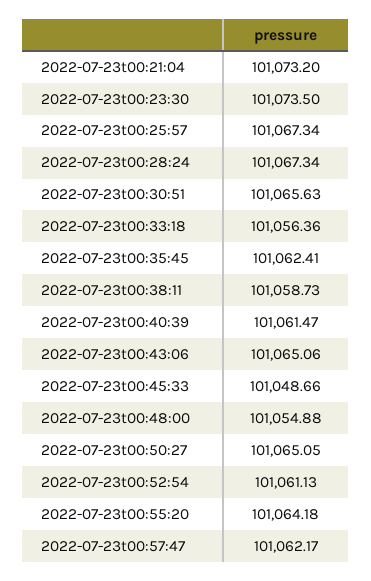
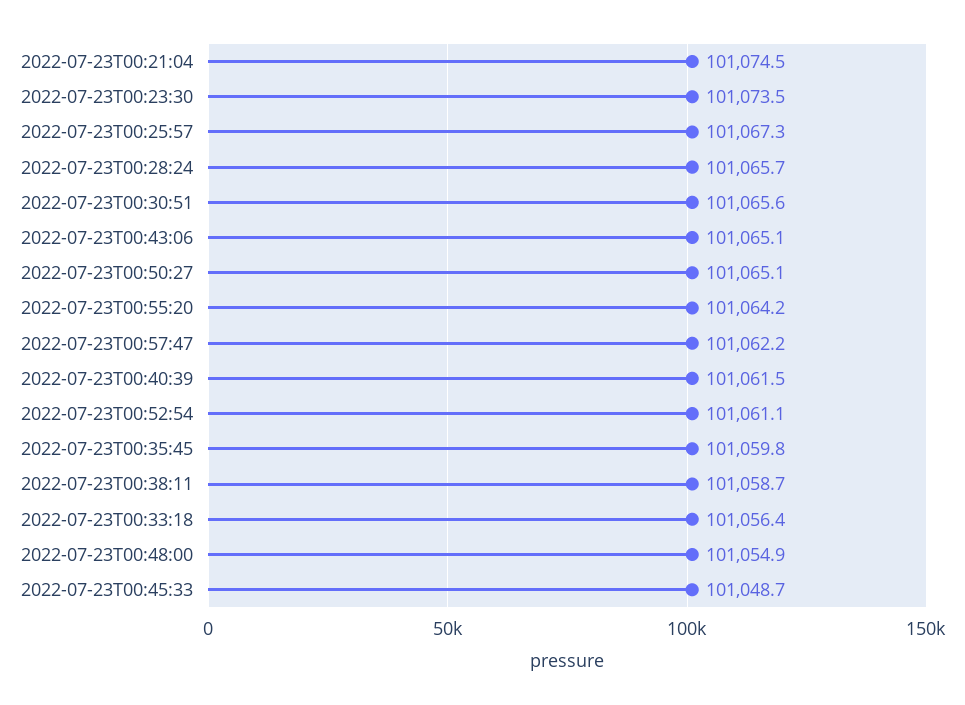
2022-07-23t00:21:04: 101073.2 -> 101074.5
2022-07-23t00:28:24: 101067.34 -> 101065.7
2022-07-23t00:35:45: 101062.41 -> 101059.8

